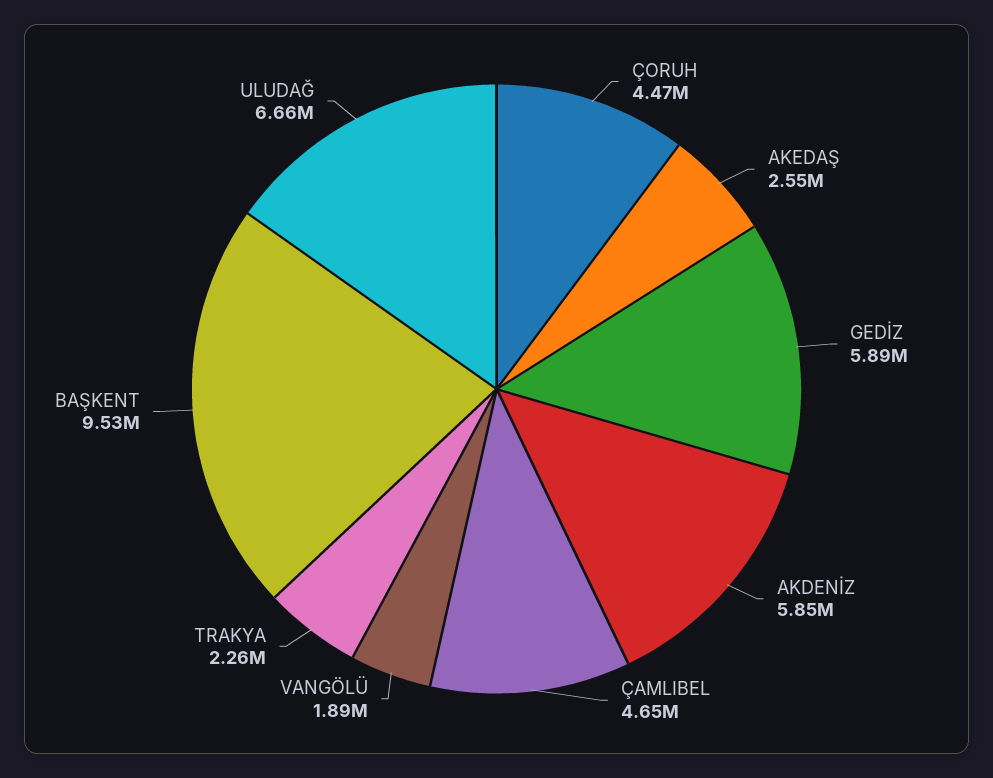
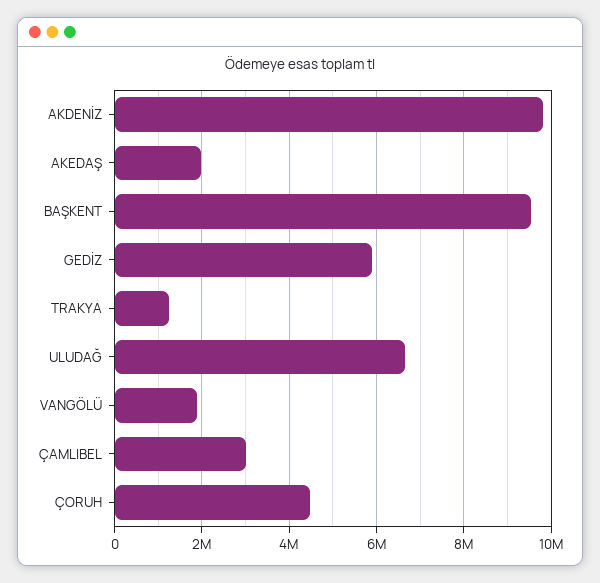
AKEDAŞ: 2550000 -> 2000000
AKDENİZ: 5850000 -> 9800000
ÇAMLIBEL: 4650000 -> 3000000
TRAKYA: 2260000 -> 1200000

